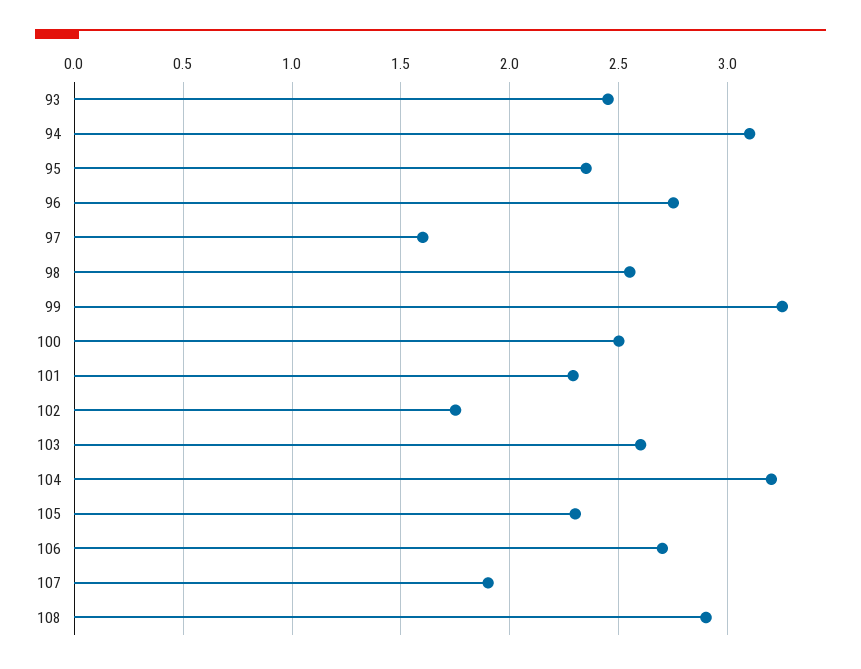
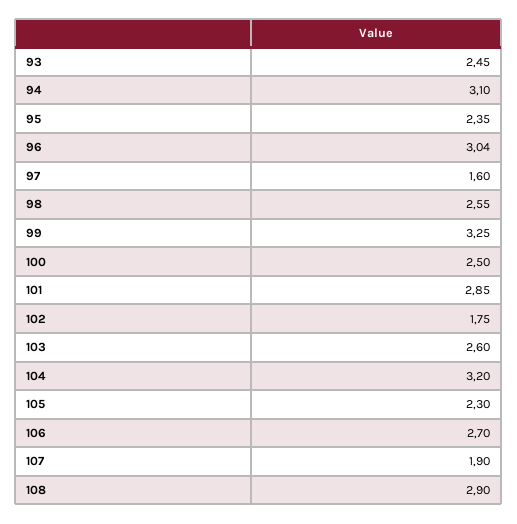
96: 2.75 -> 3.04
101: 2.3 -> 2.85

